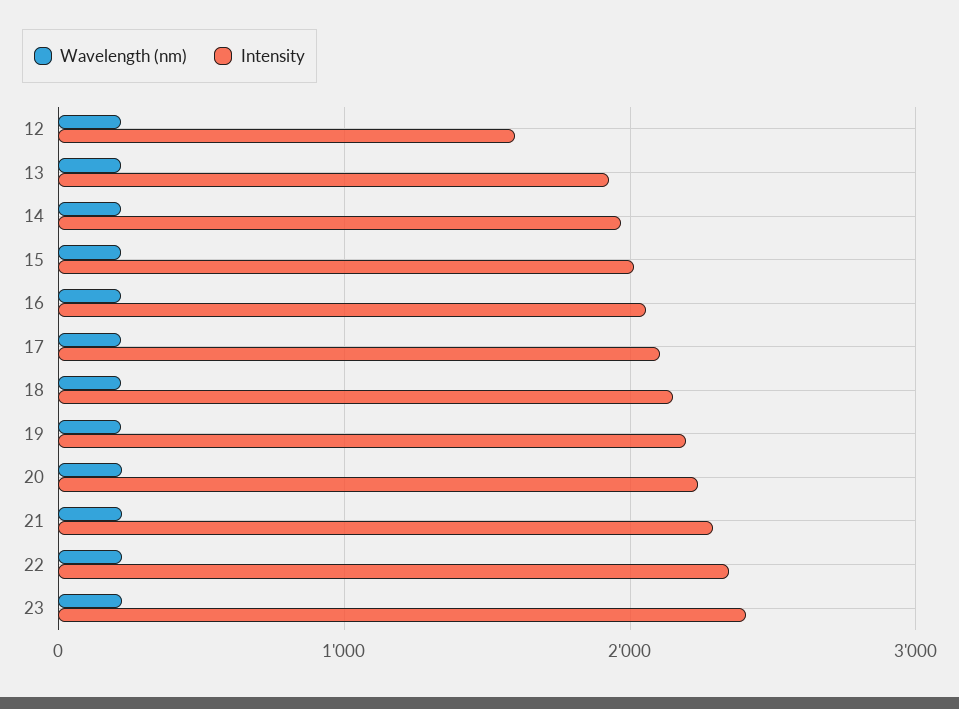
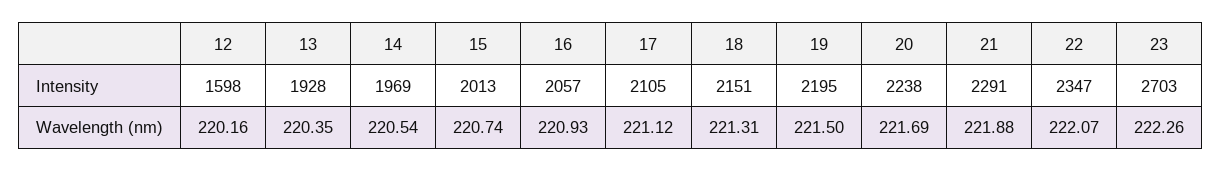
Intensity, 23: 2400 -> 2703

